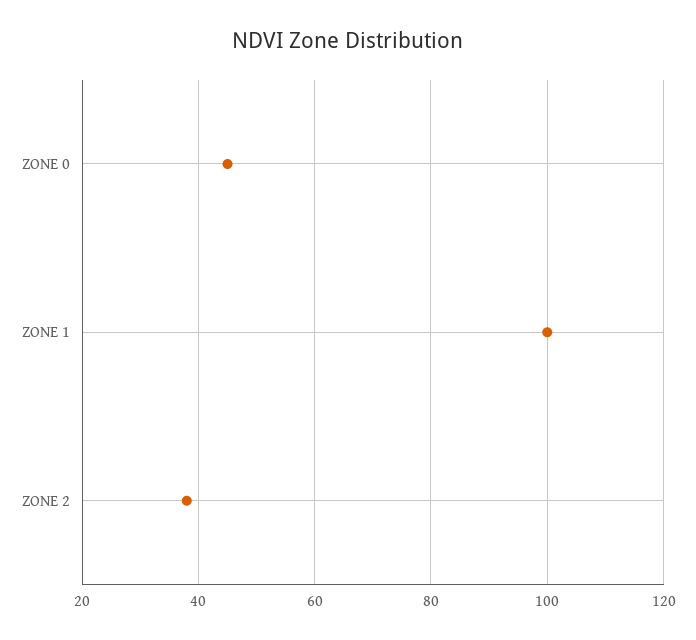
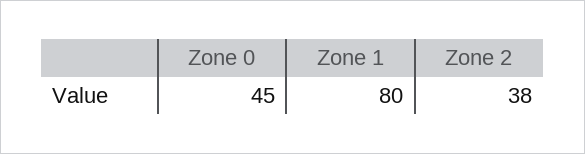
ZONE 1: 100 -> 80

